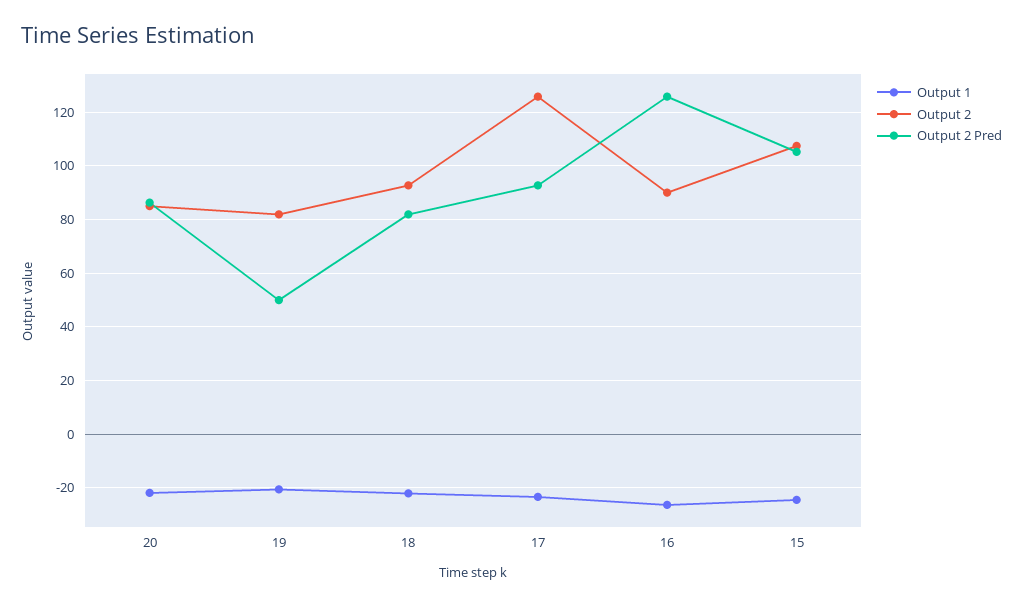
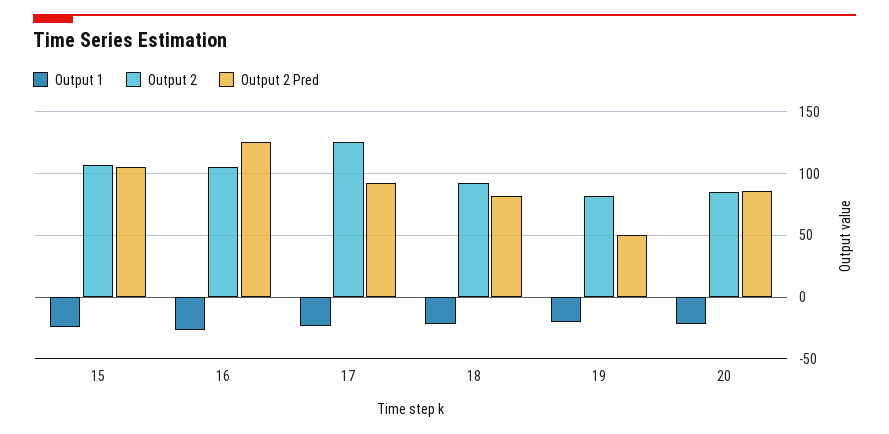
Output 2, 16: 90 -> 105

